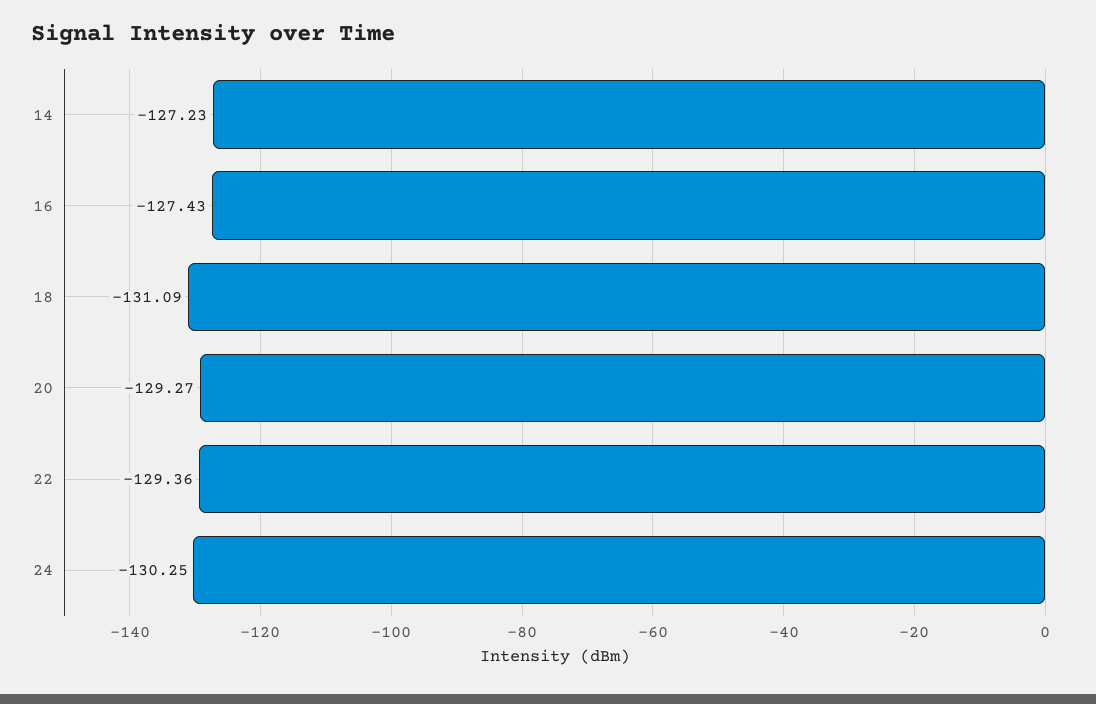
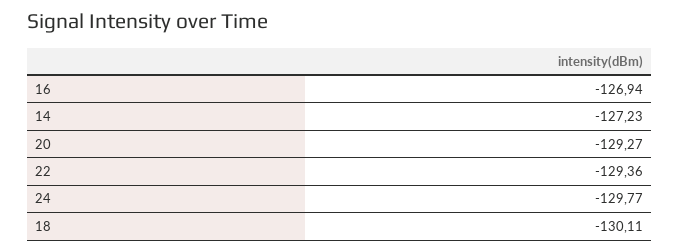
16: -127.43 -> -126.94
18: -131.09 -> -130.11
24: -130.25 -> -129.77

